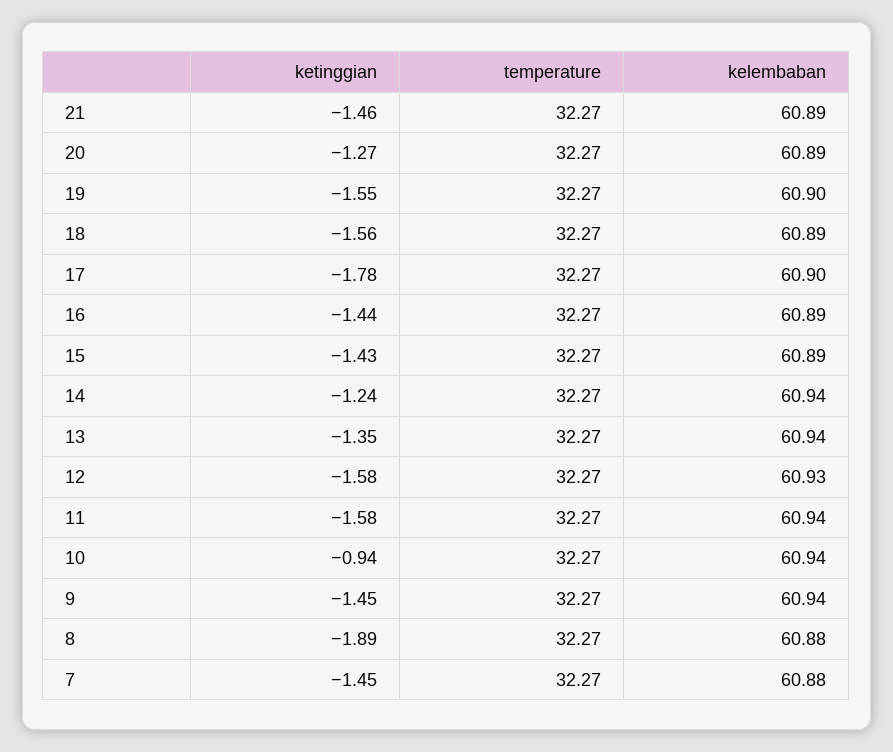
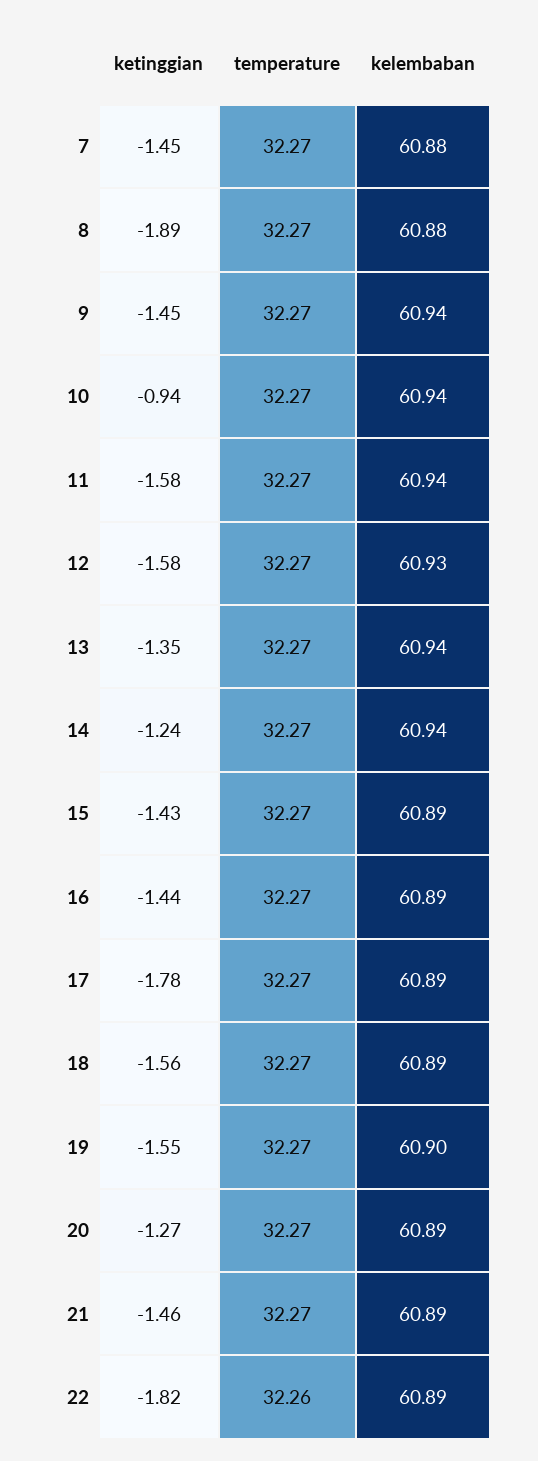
kelembaban, 17: 60.9 -> 60.89
ketinggian, 22: none -> -1.82
temperature, 22: none -> 32.26
kelembaban, 22: none -> 60.89

